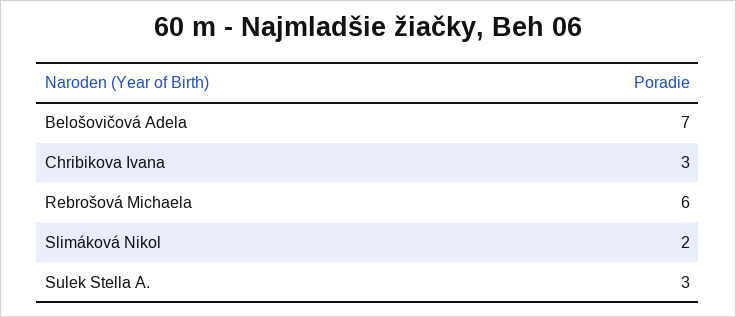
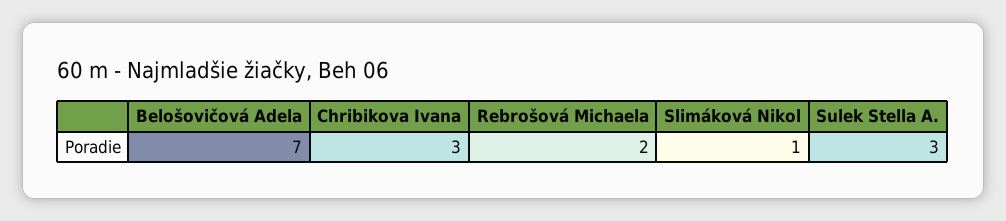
Rebrošová Michaela: 6 -> 2
Slimáková Nikol: 2 -> 1

